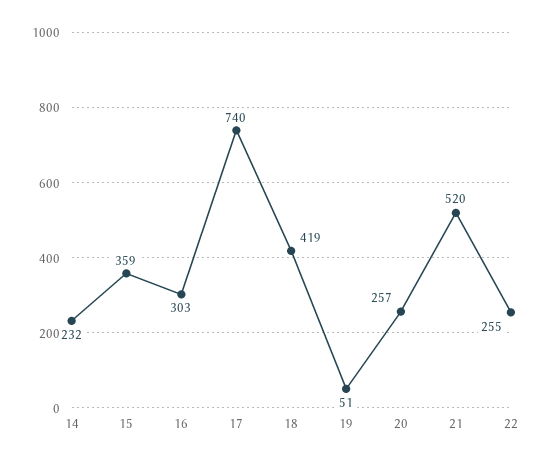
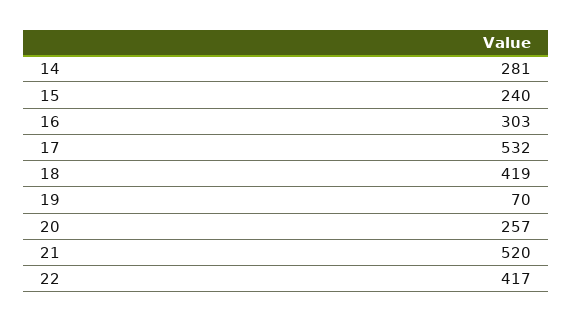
14: 232 -> 281
15: 359 -> 240
17: 740 -> 532
19: 51 -> 70
22: 255 -> 417

